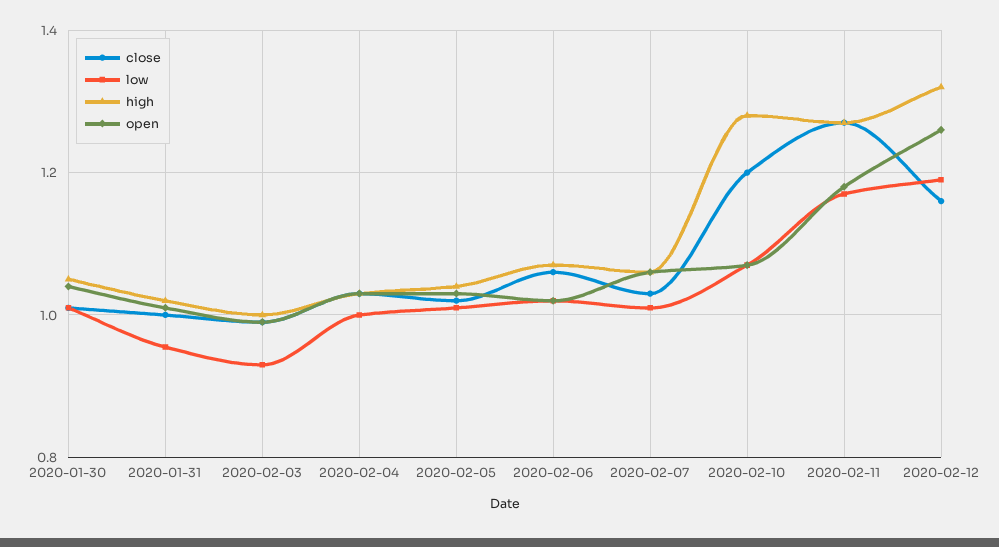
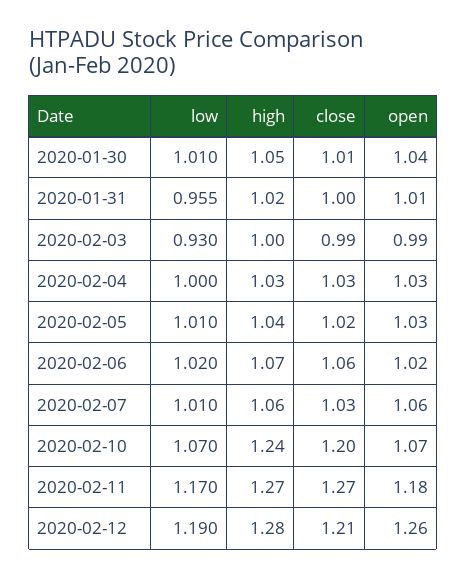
high, 2020-02-10: 1.28 -> 1.24
close, 2020-02-12: 1.16 -> 1.21
high, 2020-02-12: 1.32 -> 1.28

